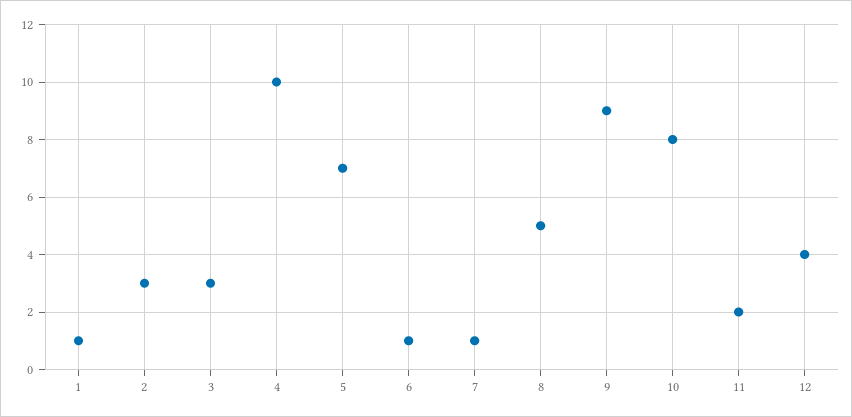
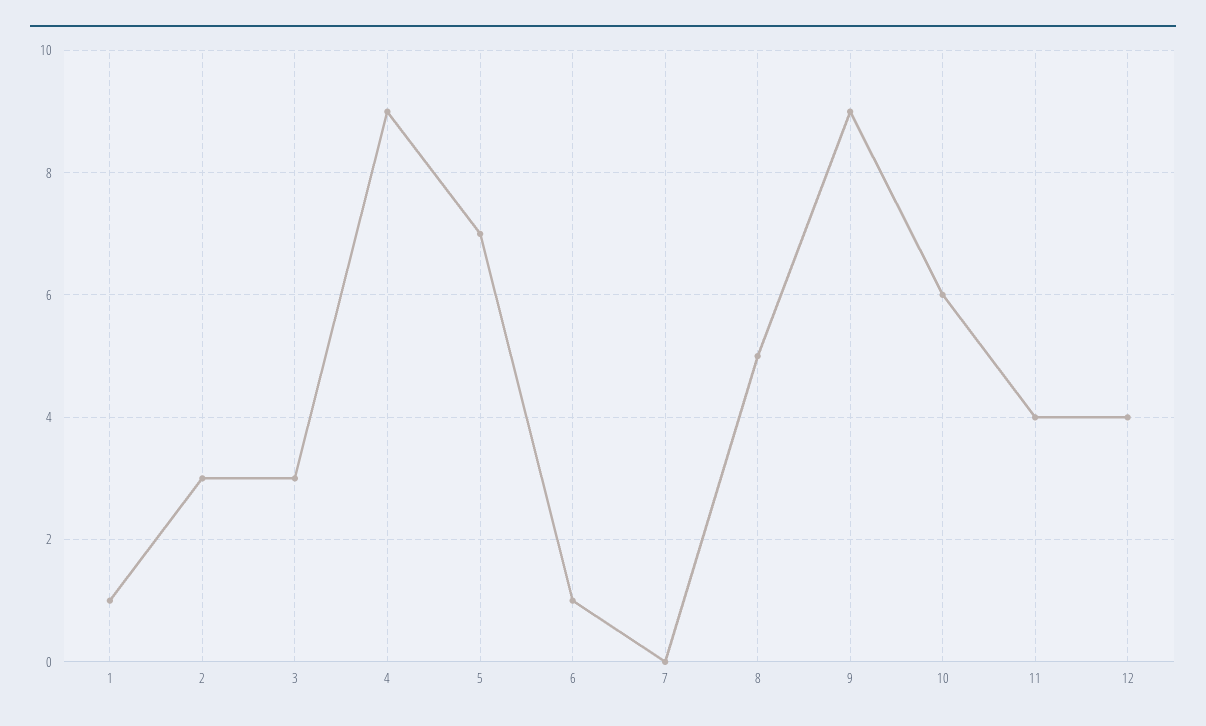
4: 10 -> 9
7: 1 -> 0
10: 8 -> 6
11: 2 -> 4

